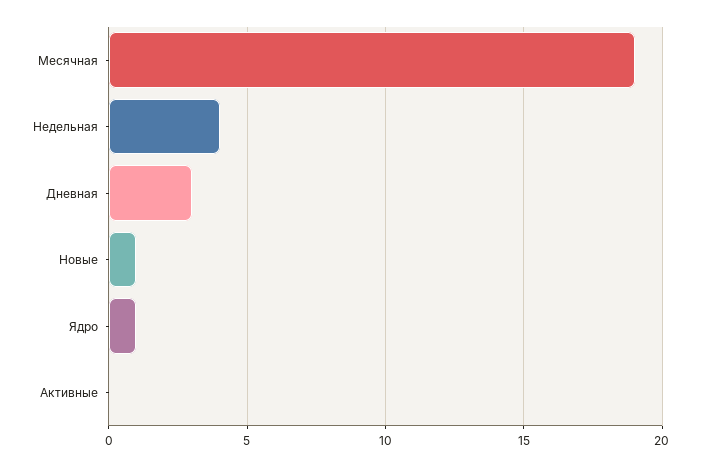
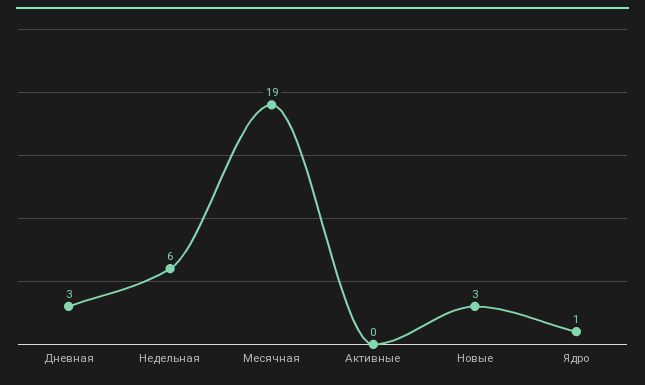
Недельная: 4 -> 6
Новые: 1 -> 3

